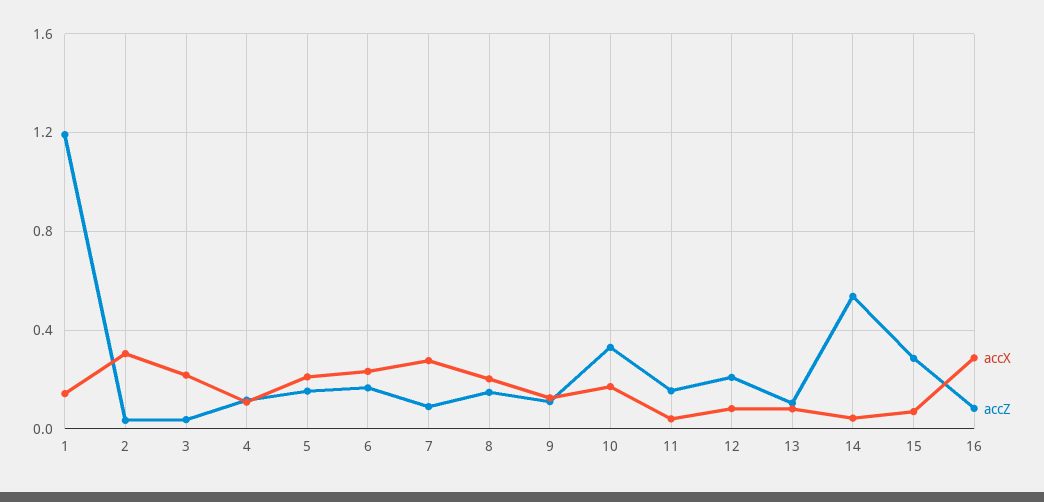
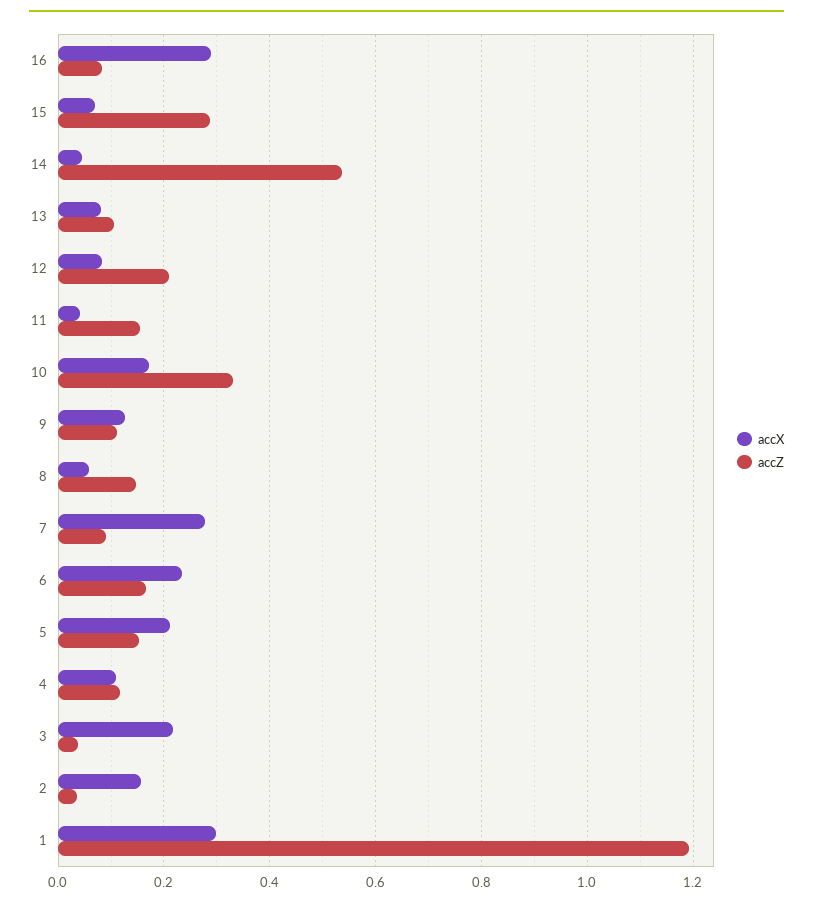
accX, 1: 0.15 -> 0.3
accX, 2: 0.3 -> 0.16
accX, 8: 0.2 -> 0.06

